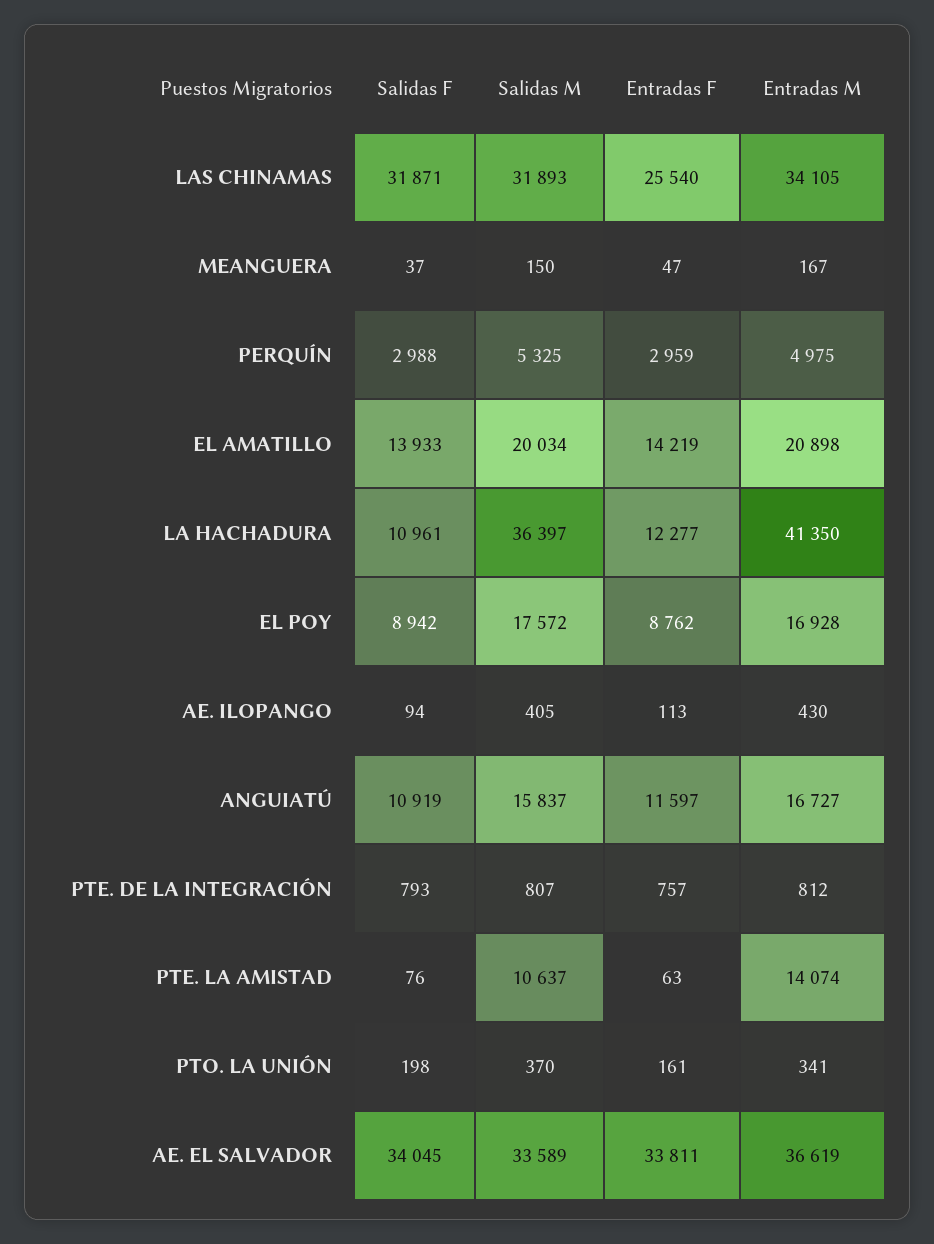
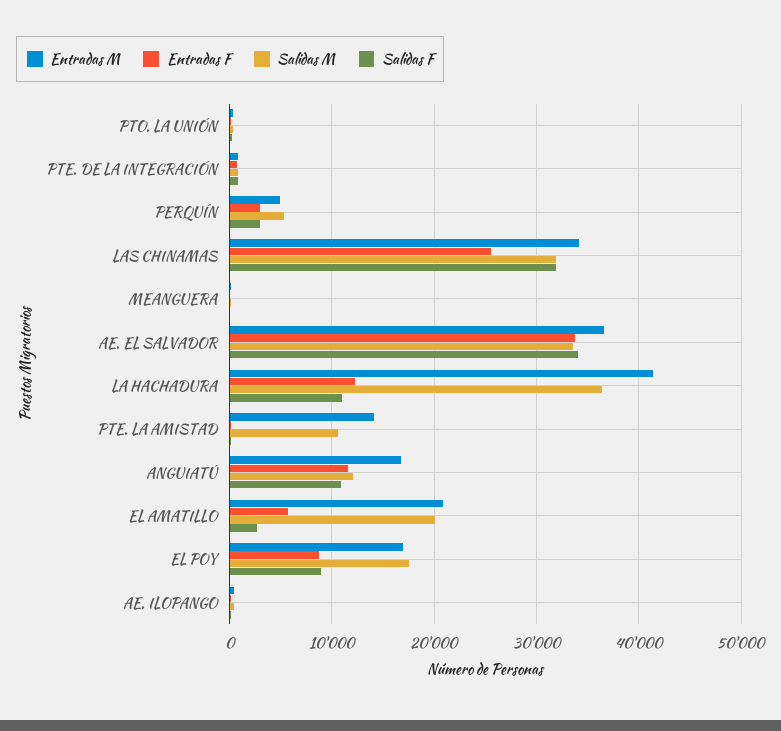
Salidas F, EL AMATILLO: 13933 -> 3000
Entradas F, EL AMATILLO: 14219 -> 6000
Salidas M, ANGUIATÚ: 15837 -> 12000

